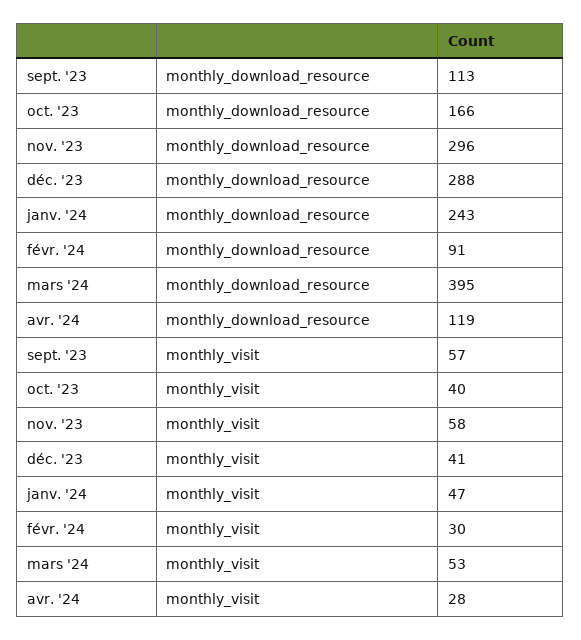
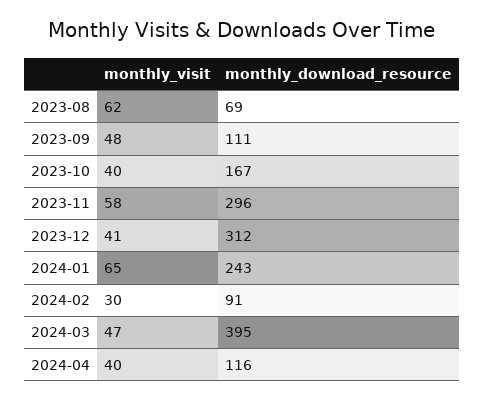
sept. '23, monthly_download_resource: 113 -> 111
oct. '23, monthly_download_resource: 166 -> 167
déc. '23, monthly_download_resource: 288 -> 312
avr. '24, monthly_download_resource: 119 -> 116
sept. '23, monthly_visit: 57 -> 48
janv. '24, monthly_visit: 47 -> 65
mars '24, monthly_visit: 53 -> 47
avr. '24, monthly_visit: 28 -> 40
2023-08, monthly_visit: none -> 62
2023-08, monthly_download_resource: none -> 69

